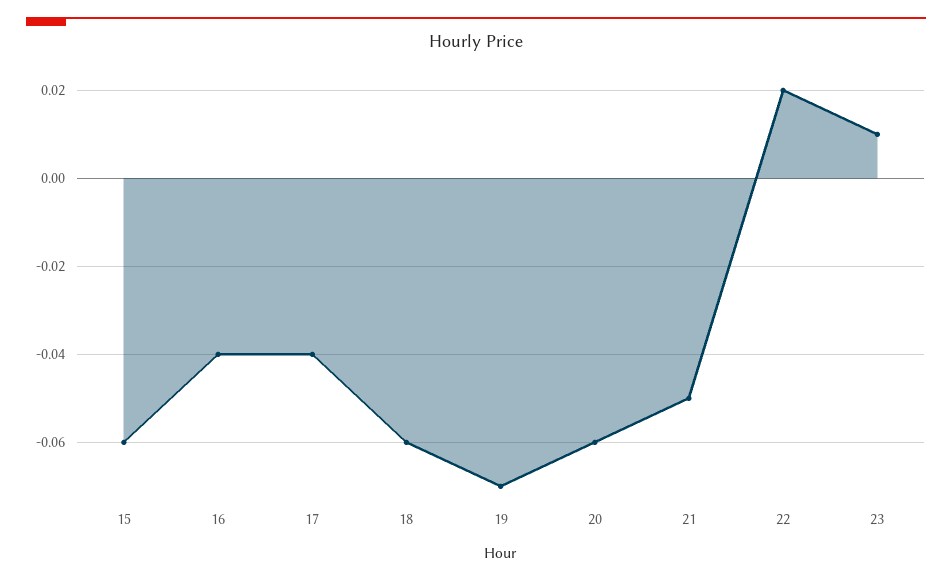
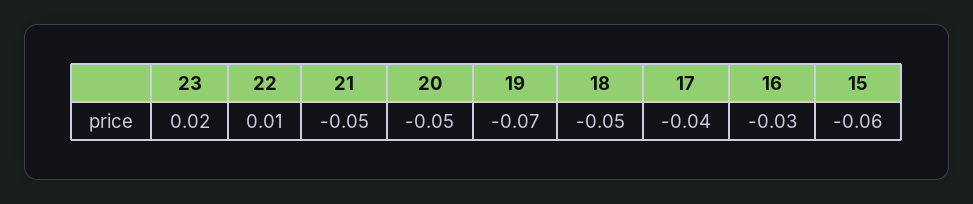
16: -0.04 -> -0.03
18: -0.06 -> -0.05
20: -0.06 -> -0.05
22: 0.02 -> 0.01
23: 0.01 -> 0.02

